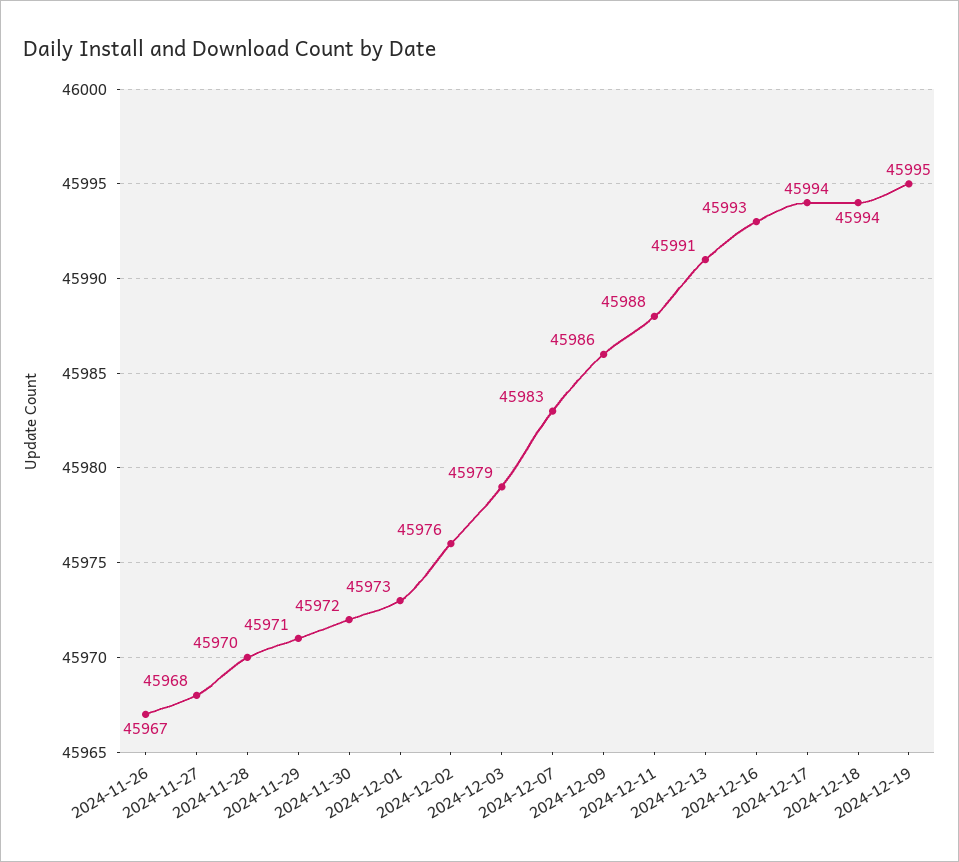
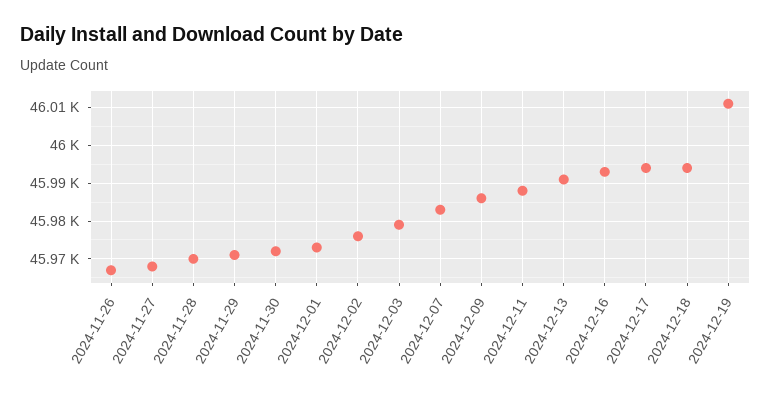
2024-12-19: 45995 -> 46010

